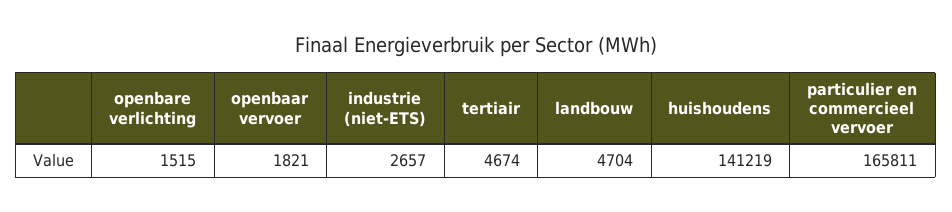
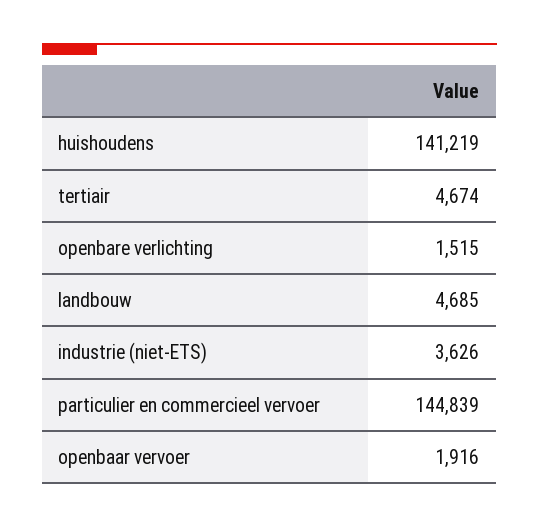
openbaar vervoer: 1821 -> 1916
industrie (niet-ETS): 2657 -> 3626
landbouw: 4704 -> 4685
particulier en commercieel vervoer: 165811 -> 144839

